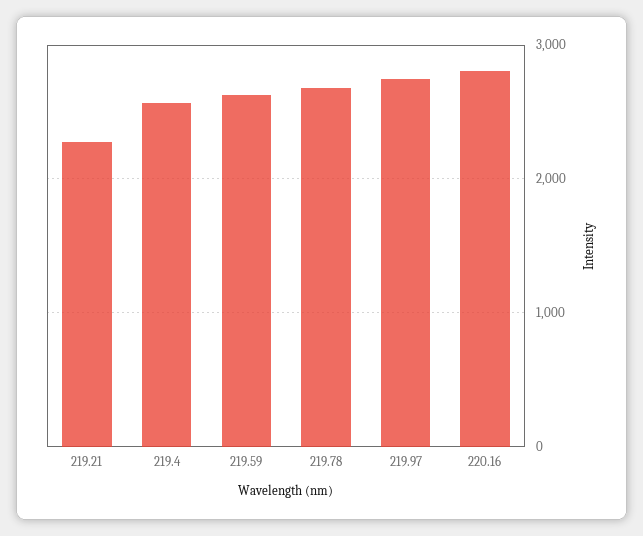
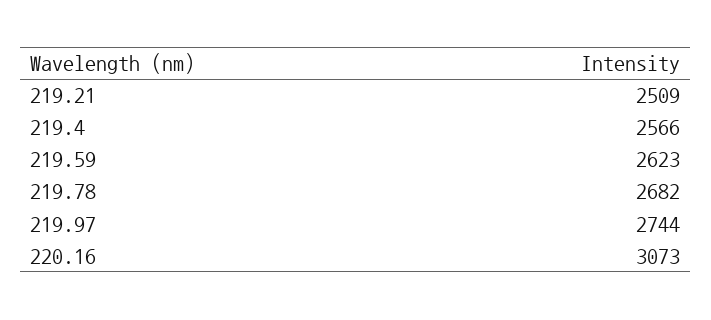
219.21: 2300 -> 2509
220.16: 2800 -> 3073

